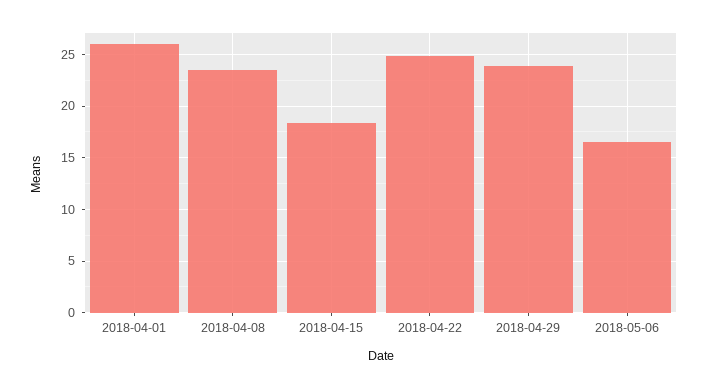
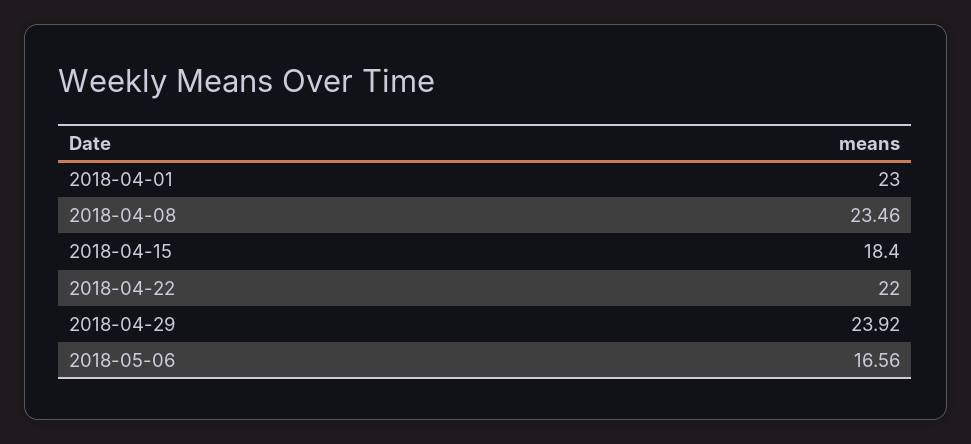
2018-04-01: 26 -> 23
2018-04-22: 25 -> 22

